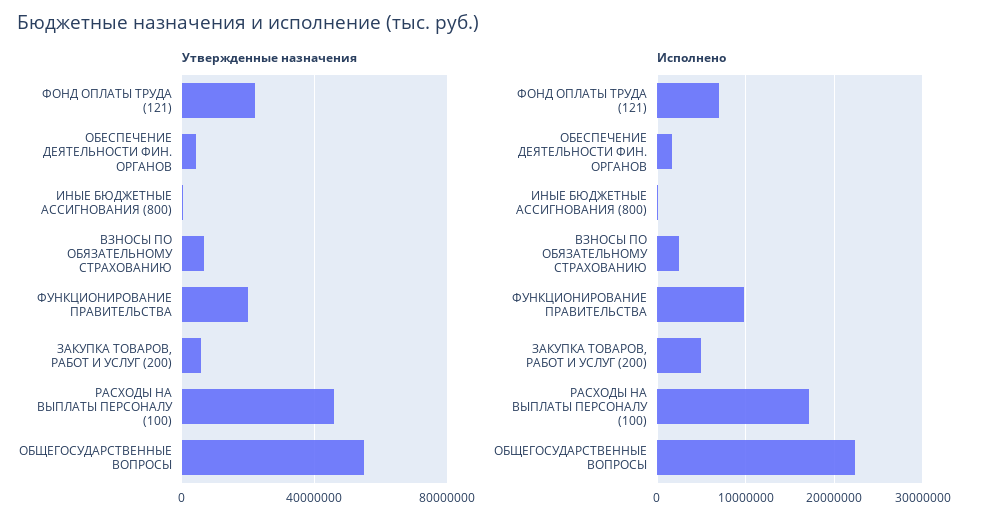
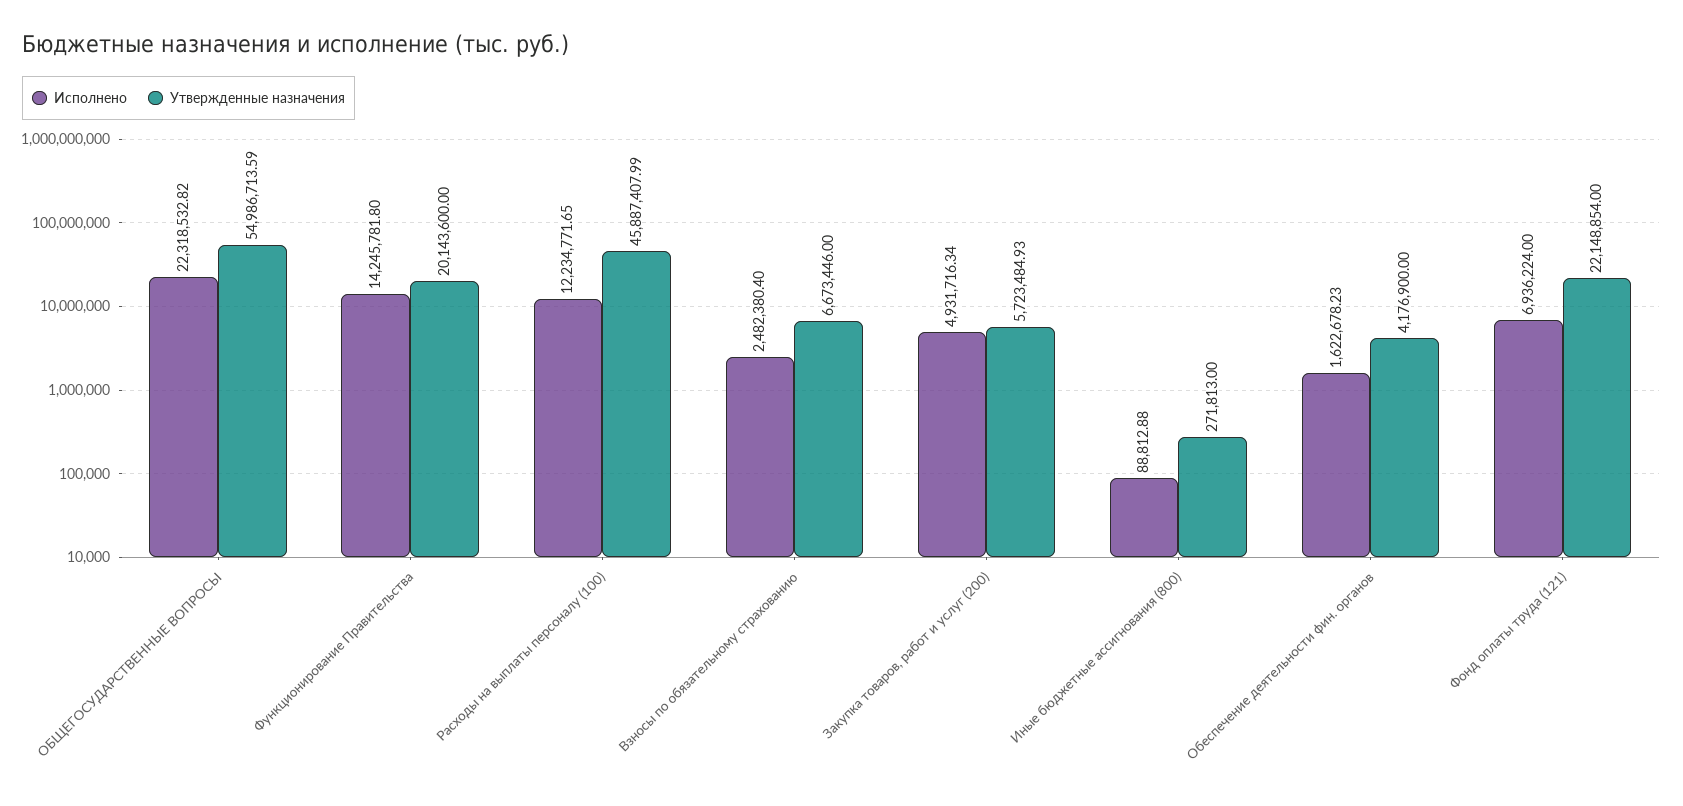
Исполнено, ФУНКЦИОНИРОВАНИЕ ПРАВИТЕЛЬСТВА: 10000000 -> 14245781.8
Исполнено, РАСХОДЫ НА ВЫПЛАТЫ ПЕРСОНАЛУ (100): 17000000 -> 12234771.65

